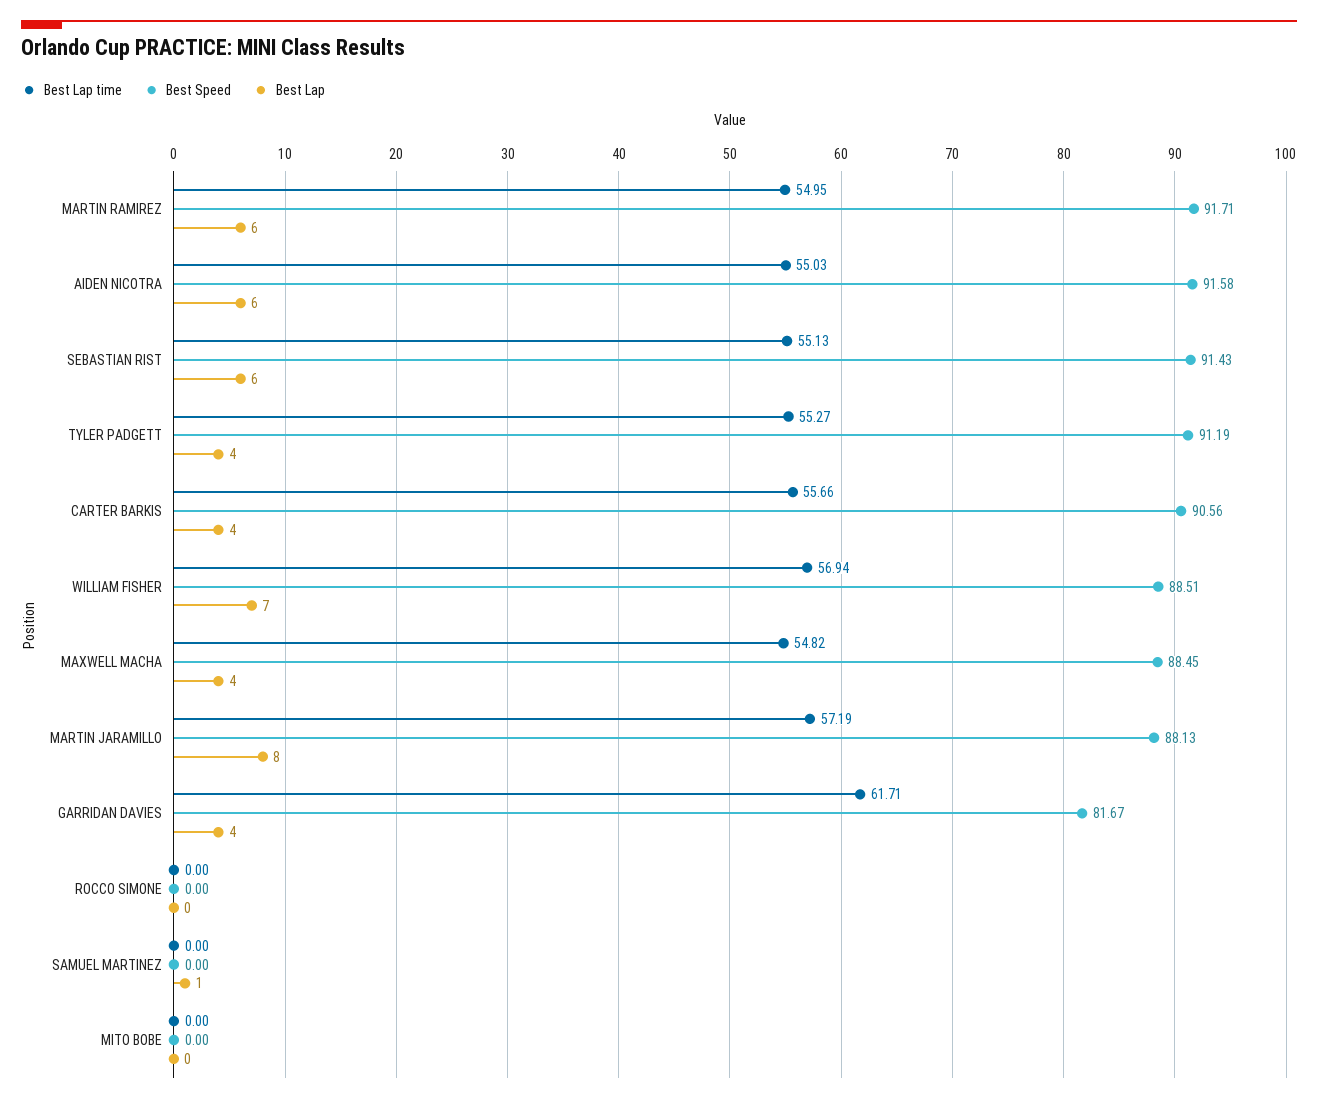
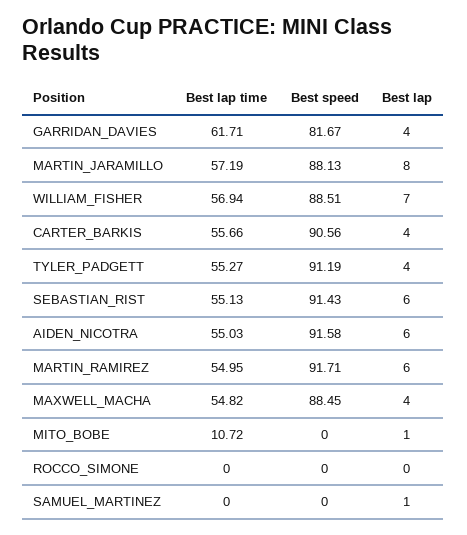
Best Lap time, MITO BOBE: 0 -> 10.72
Best Lap, MITO BOBE: 0 -> 1

